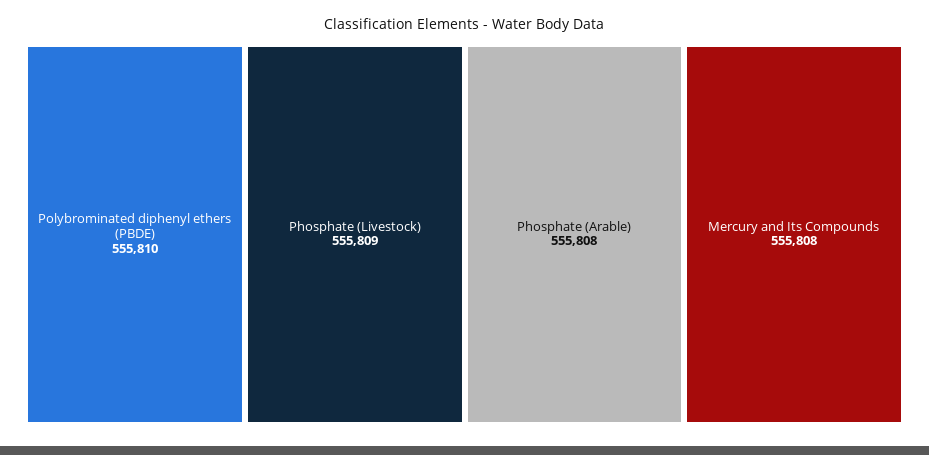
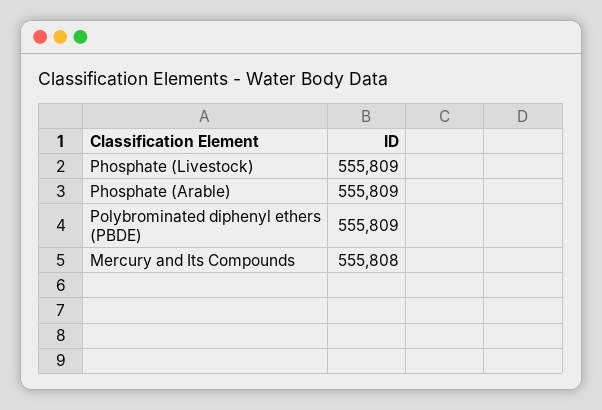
Polybrominated diphenyl ethers (PBDE): 555810 -> 555809
Phosphate (Arable): 555808 -> 555809

